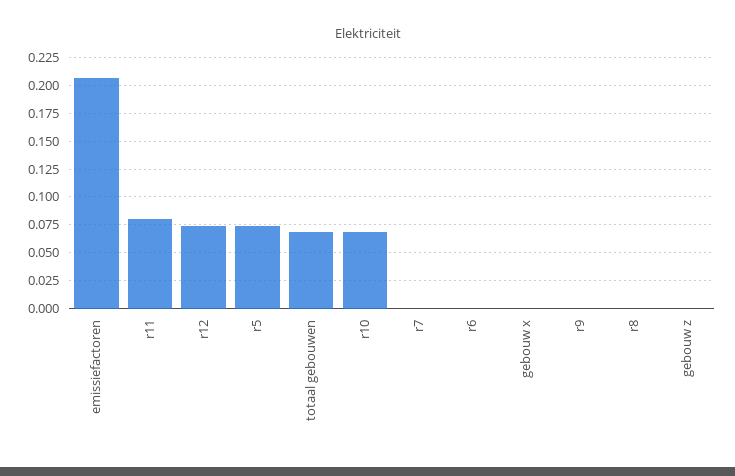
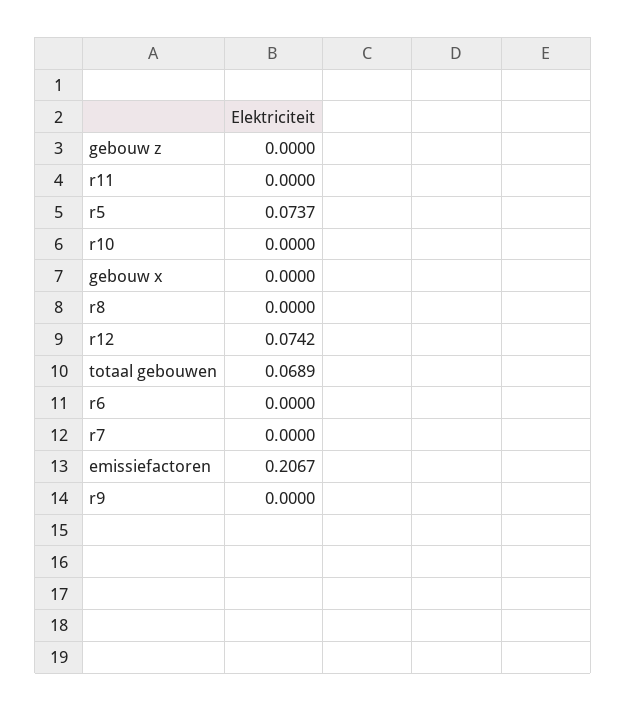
r11: 0.075 -> 0
r10: 0.075 -> 0

